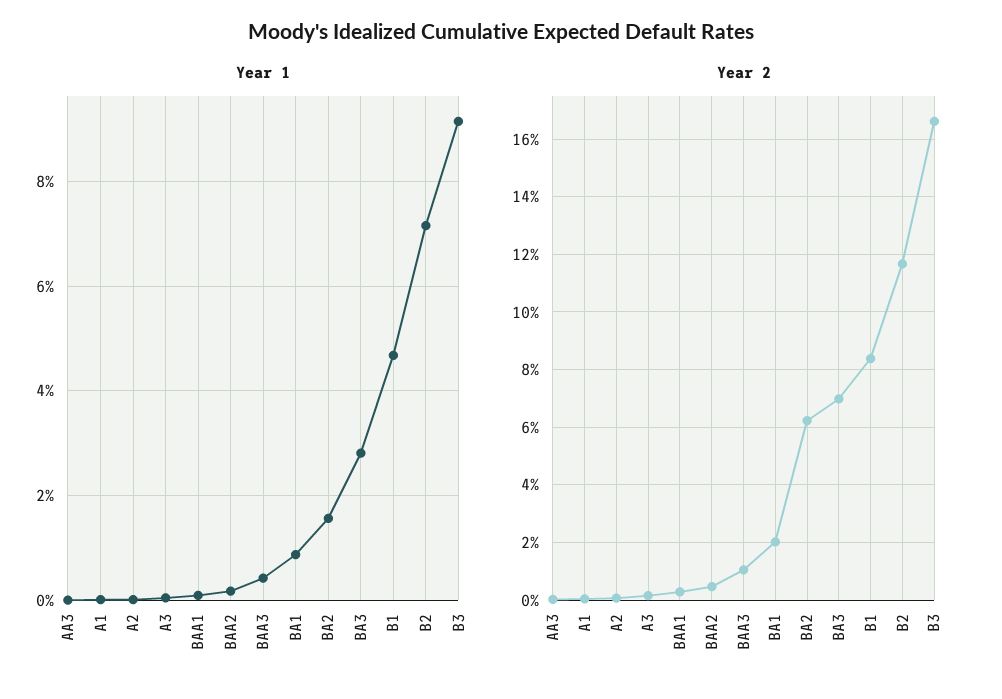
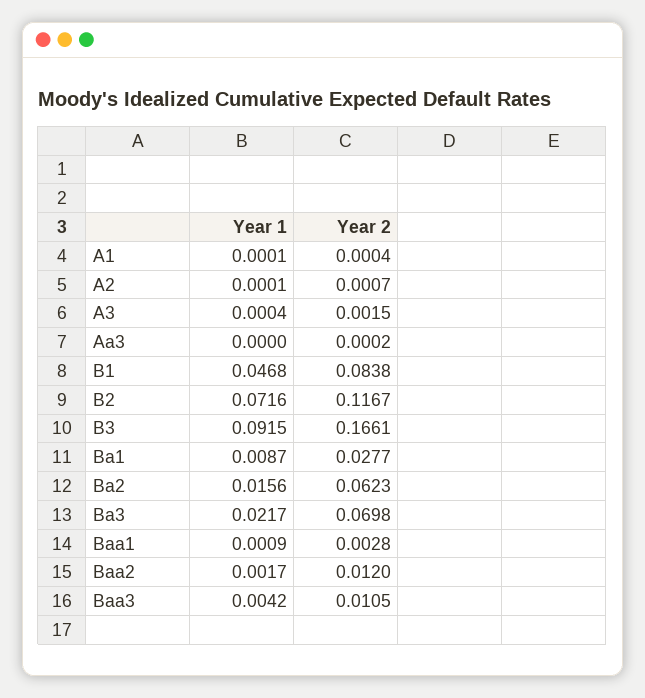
Year 1, BA3: 0.028 -> 0.0217
Year 2, BAA2: 0.005 -> 0.012
Year 2, BA1: 0.02 -> 0.0277

